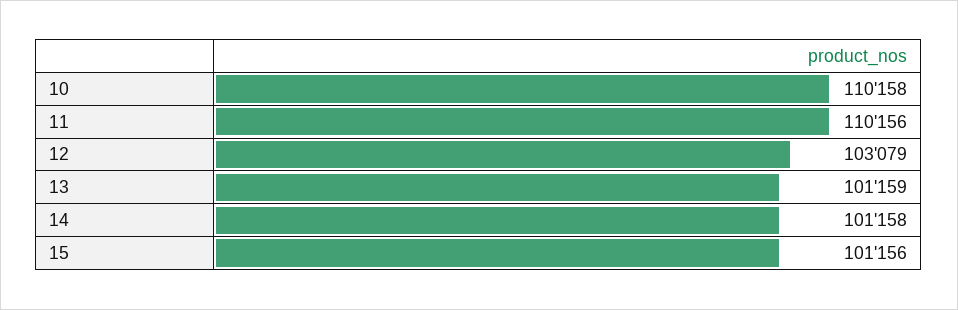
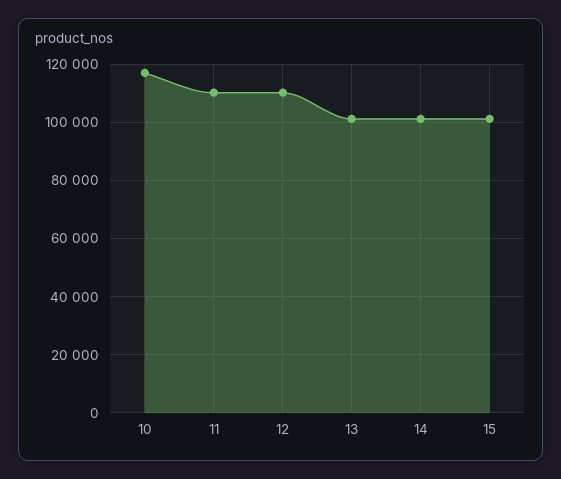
10: 110158 -> 117500
12: 103079 -> 110000

